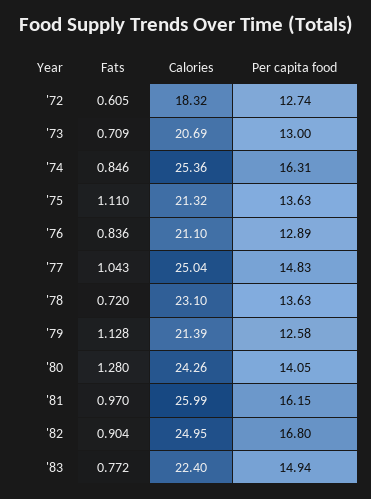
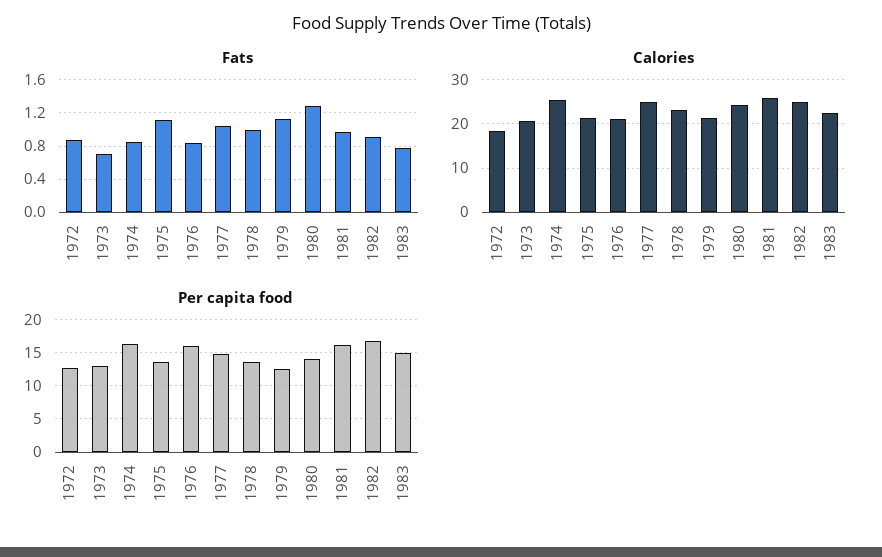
Fats, '72: 0.605 -> 0.9
Per capita food, '76: 12.89 -> 16
Fats, '78: 0.72 -> 1

